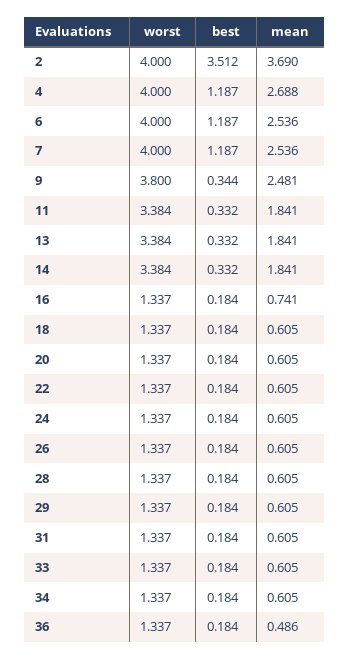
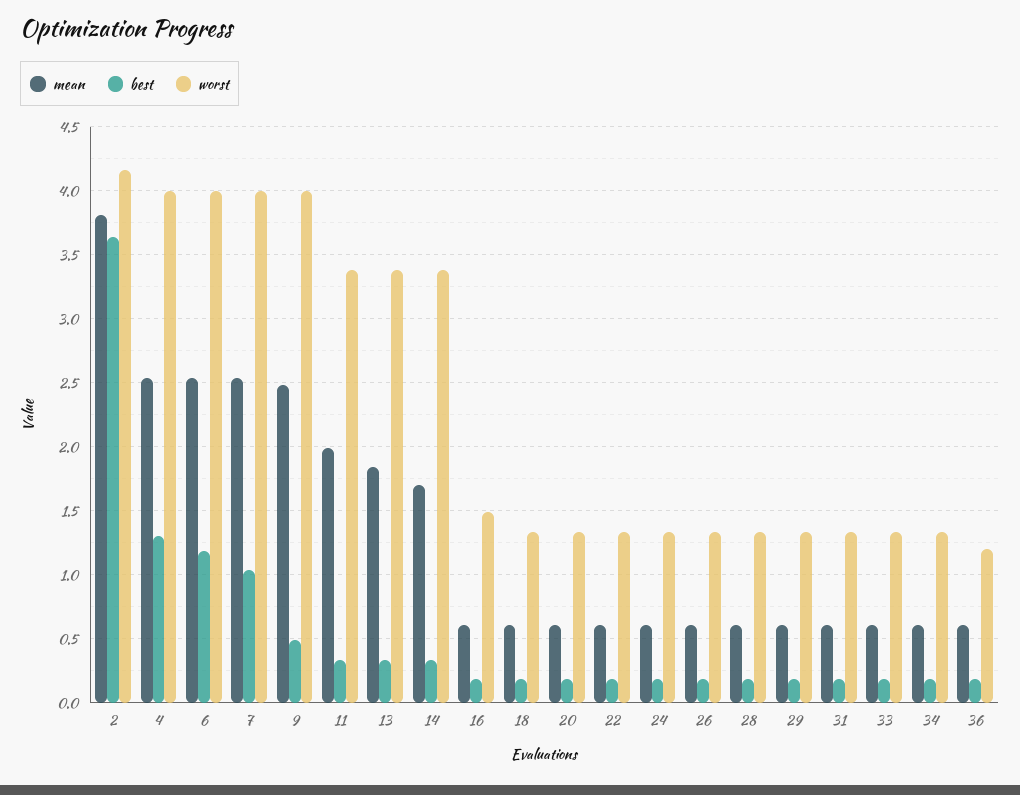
worst, 2: 4 -> 4.15
best, 2: 3.512 -> 3.65
mean, 2: 3.69 -> 3.8
best, 4: 1.187 -> 1.3
mean, 4: 2.688 -> 2.55
best, 7: 1.187 -> 1.05
worst, 9: 3.8 -> 4
best, 9: 0.344 -> 0.5
mean, 11: 1.841 -> 2
mean, 14: 1.841 -> 1.7
worst, 16: 1.337 -> 1.5
mean, 16: 0.741 -> 0.6
worst, 36: 1.337 -> 1.2
mean, 36: 0.486 -> 0.6

